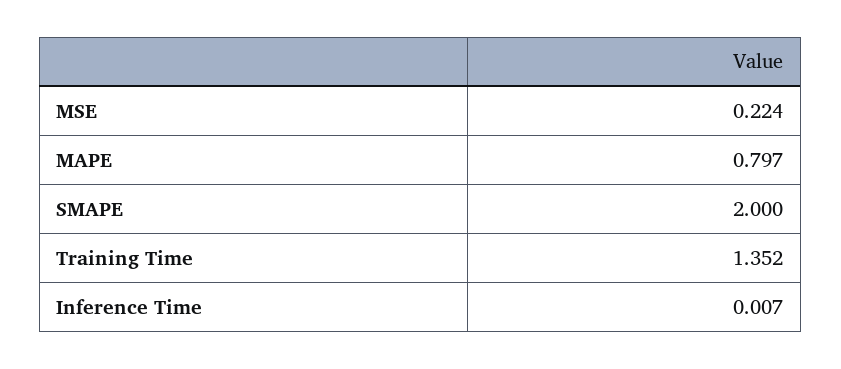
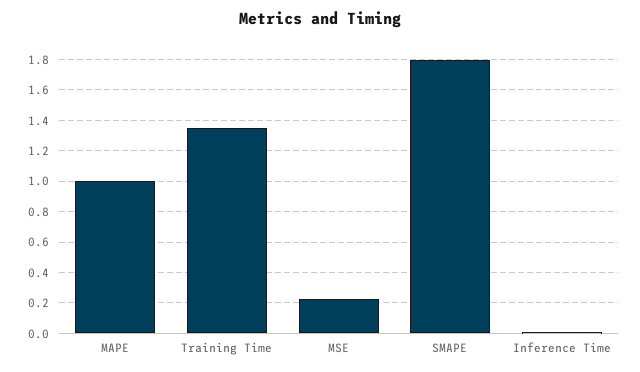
MAPE: 0.797 -> 1
SMAPE: 2 -> 1.8

